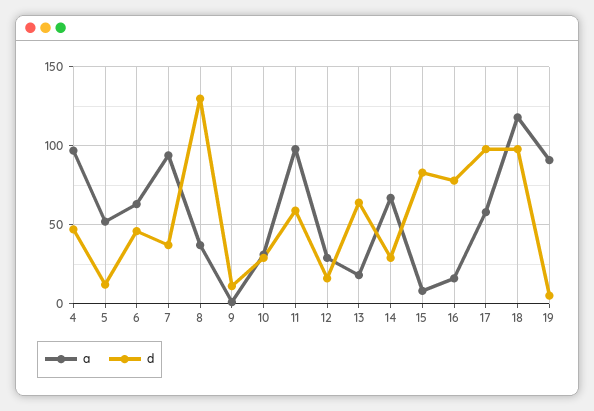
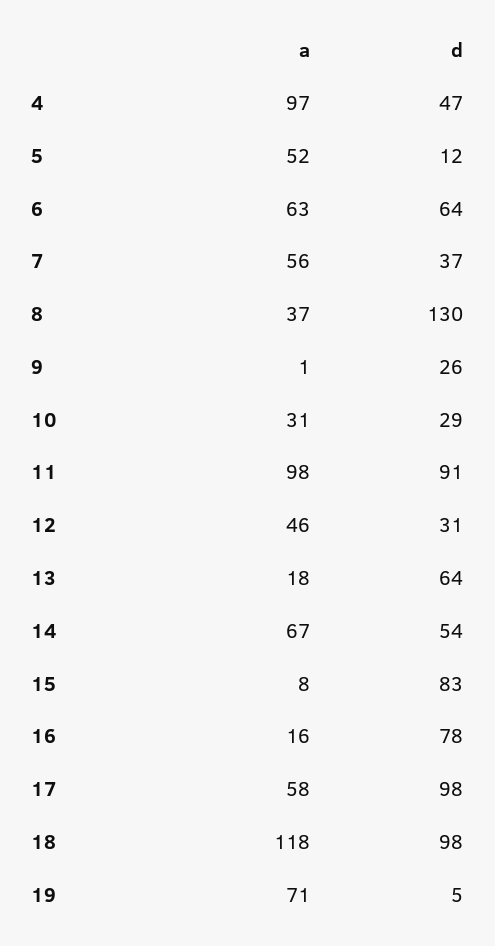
d, 6: 45 -> 64
a, 7: 95 -> 56
d, 9: 10 -> 26
d, 11: 60 -> 91
a, 12: 30 -> 46
d, 12: 15 -> 31
d, 14: 30 -> 54
a, 19: 90 -> 71

